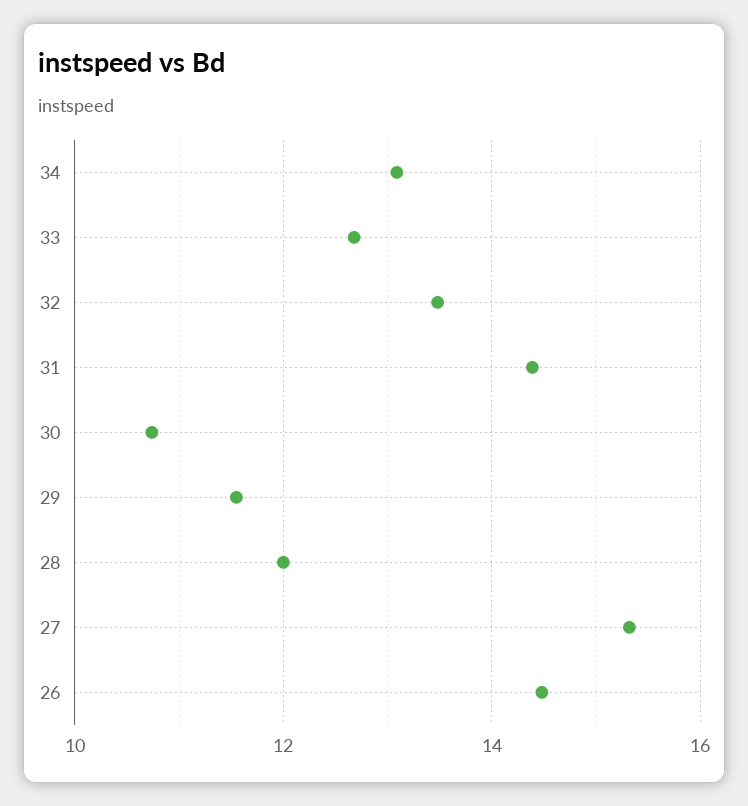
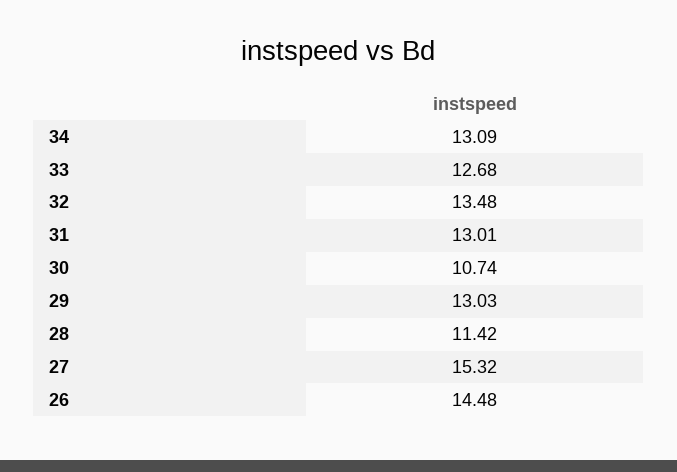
31: 14.4 -> 13.01
29: 11.6 -> 13.03
28: 12 -> 11.42

